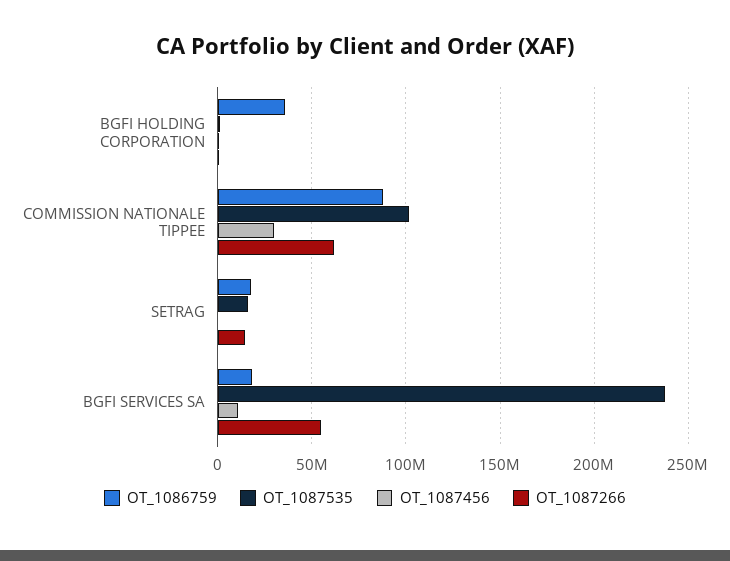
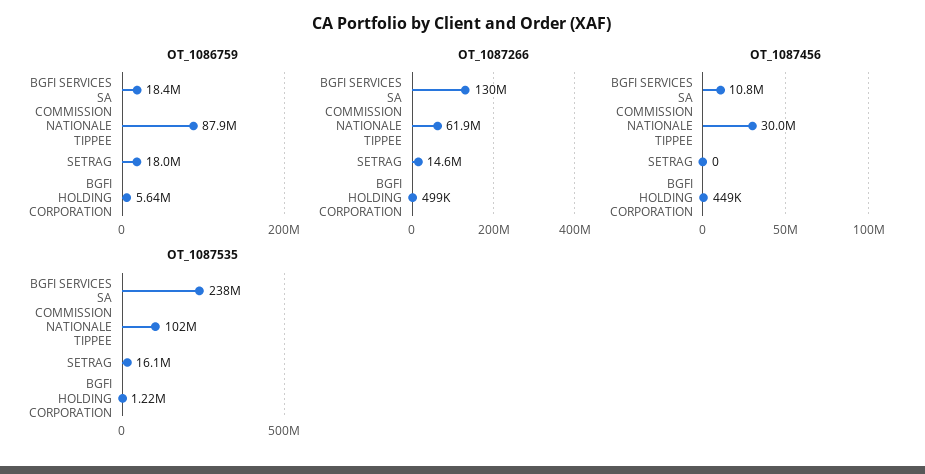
OT_1086759, BGFI HOLDING CORPORATION: 35000000 -> 5640000
OT_1087266, BGFI SERVICES SA: 55000000 -> 130000000

